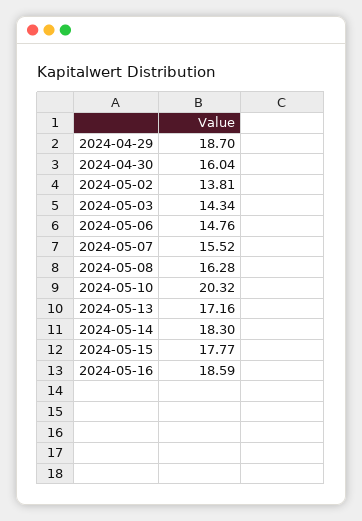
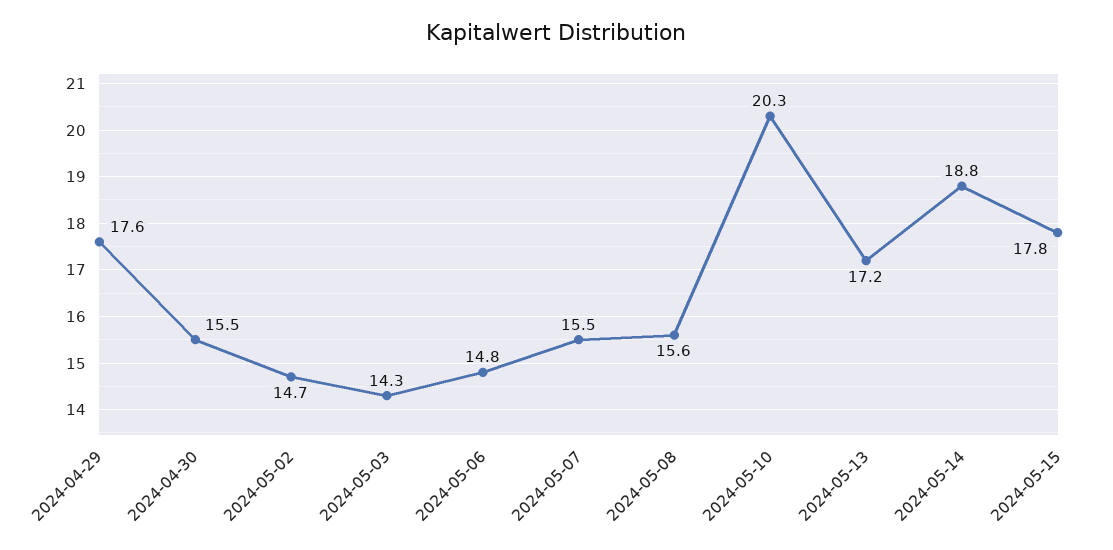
2024-04-29: 18.7 -> 17.6
2024-04-30: 16.04 -> 15.5
2024-05-02: 13.81 -> 14.7
2024-05-08: 16.28 -> 15.6
2024-05-14: 18.3 -> 18.8
2024-05-16: 18.59 -> none

